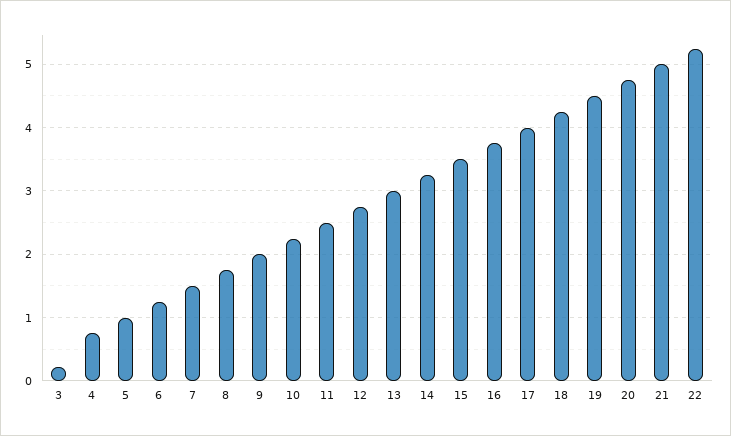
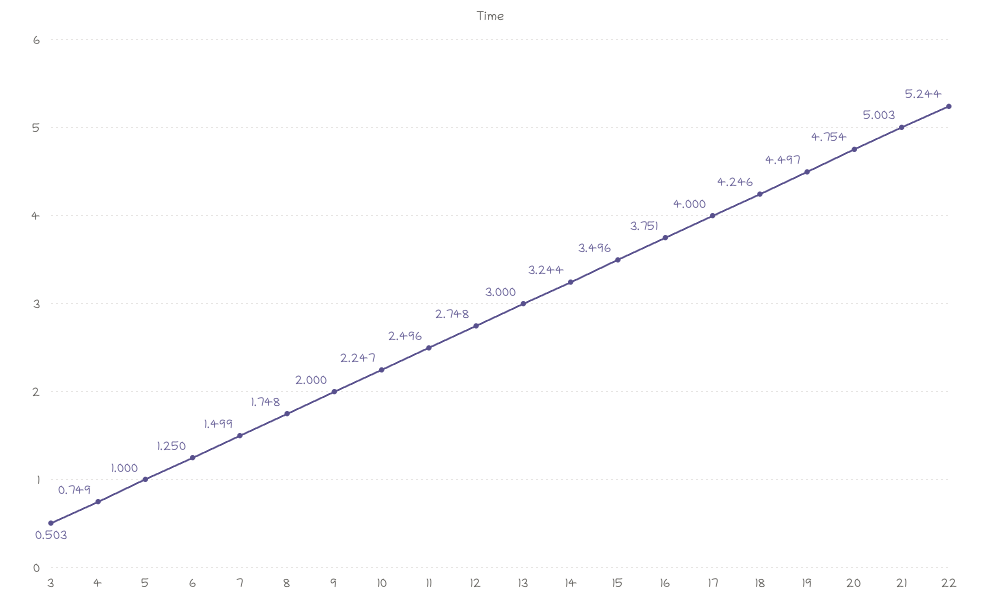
3: 0.2 -> 0.503

